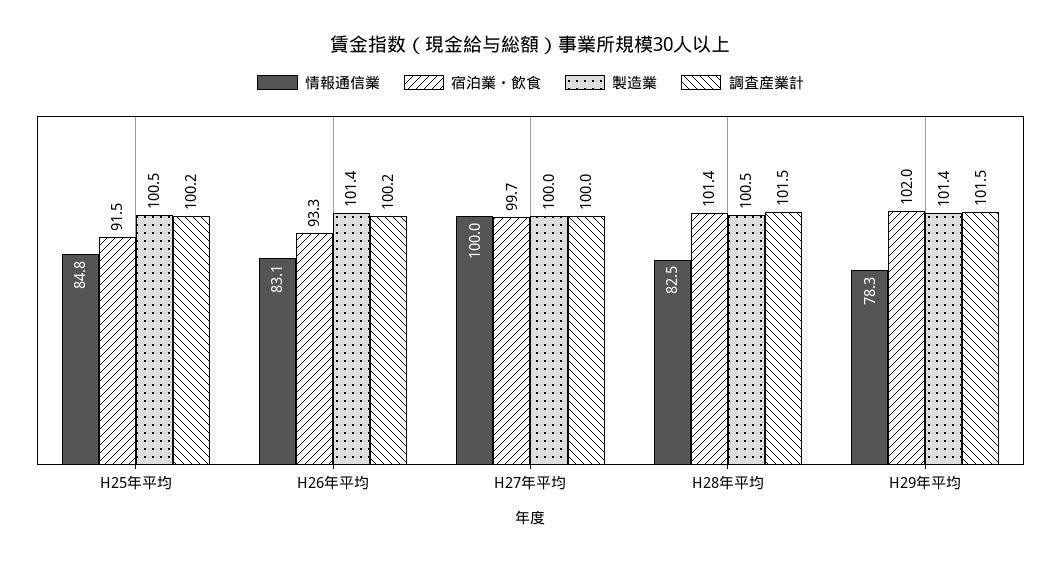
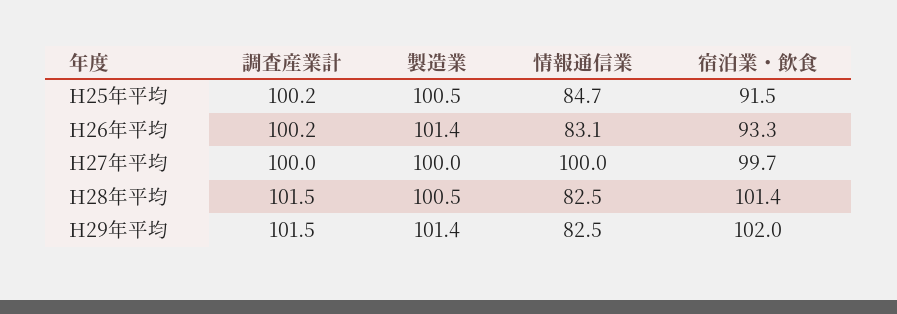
情報通信業, H25年平均: 84.8 -> 84.7
情報通信業, H29年平均: 78.3 -> 82.5

